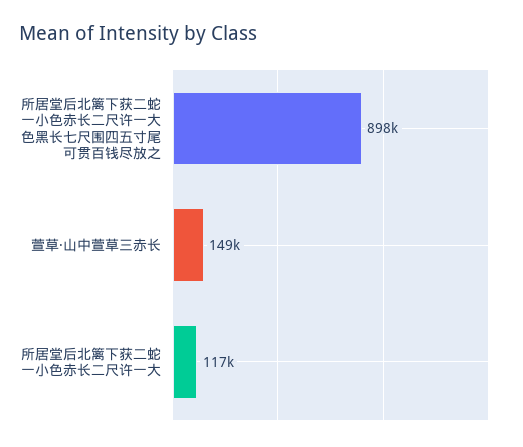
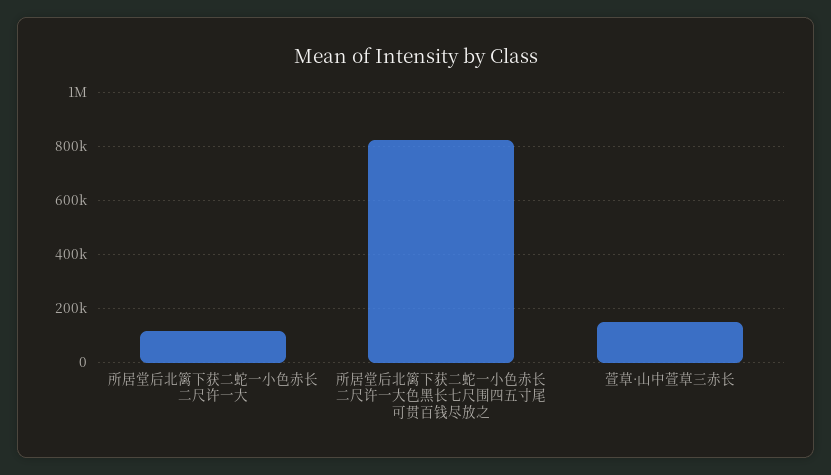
所居堂后北篱下获二蛇一小色赤长二尺许一大色黑长七尺围四五寸尾可贯百钱尽放之: 898000 -> 825000

